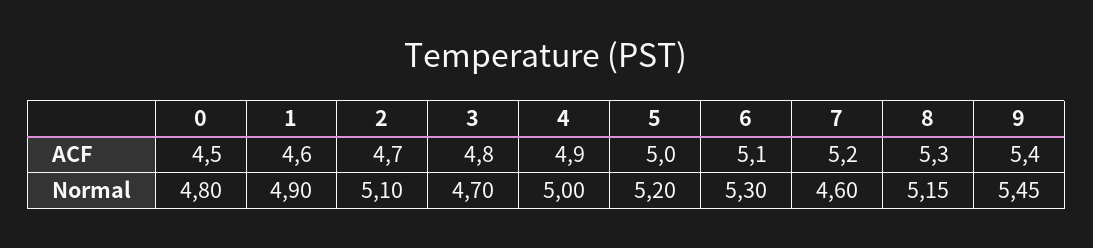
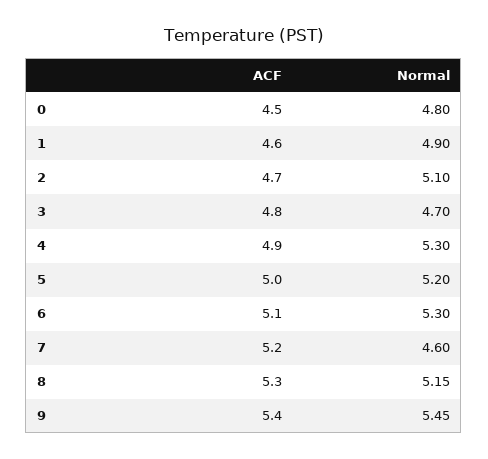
4, Normal: 5 -> 5.3

